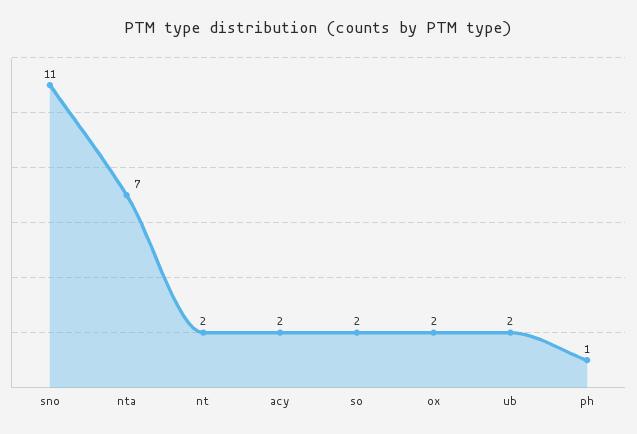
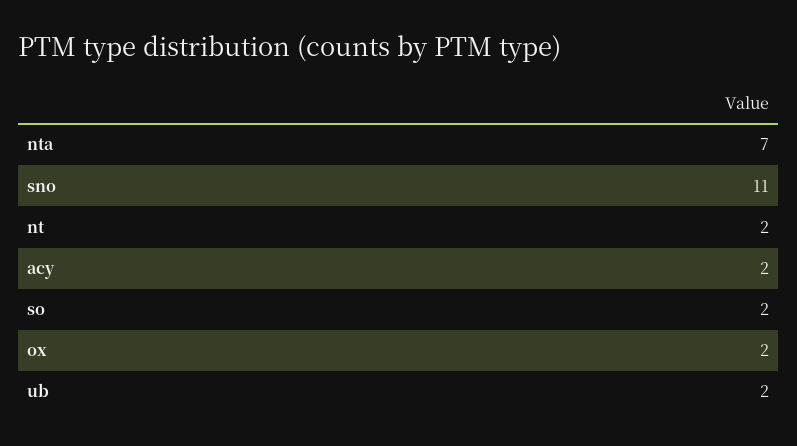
ph: 1 -> none

